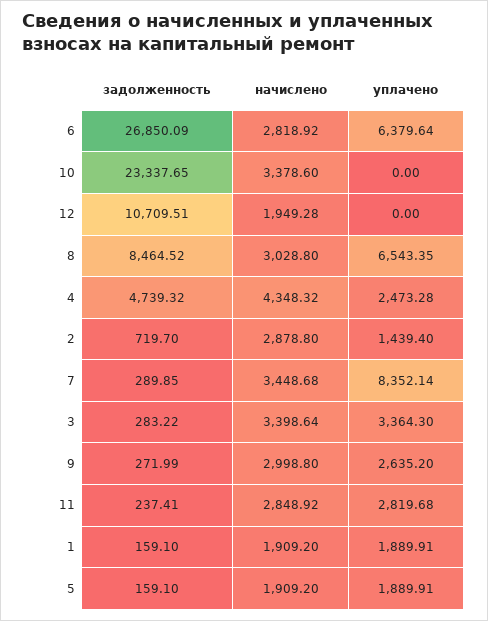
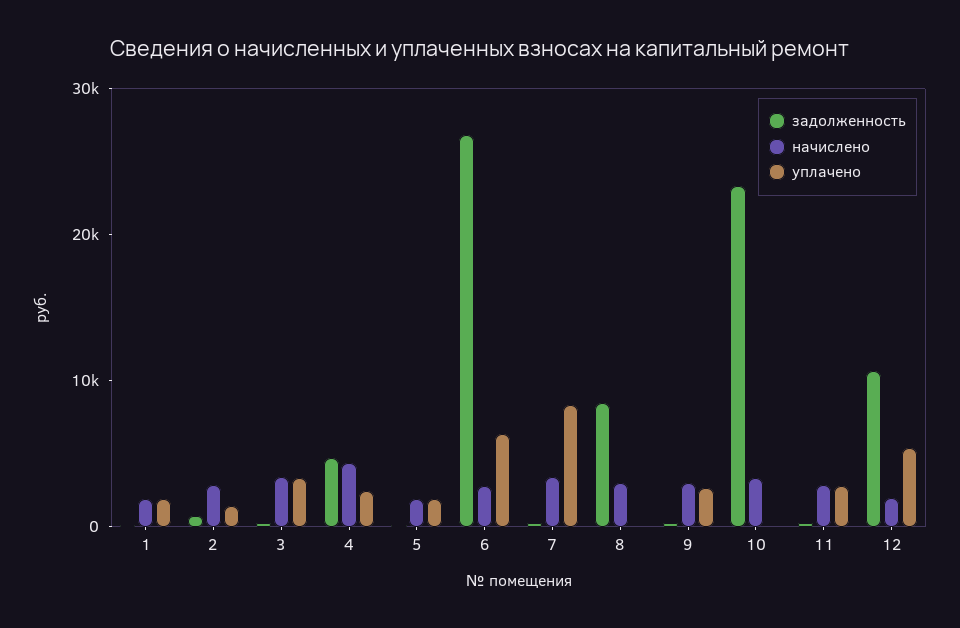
уплачено, 12: 0 -> 6000
уплачено, 8: 6543.35 -> 0

